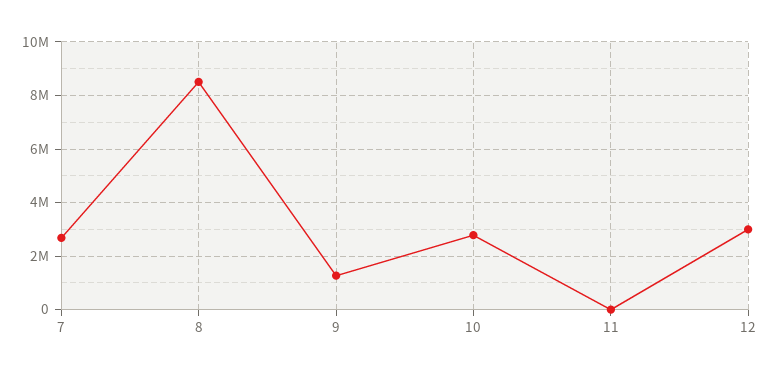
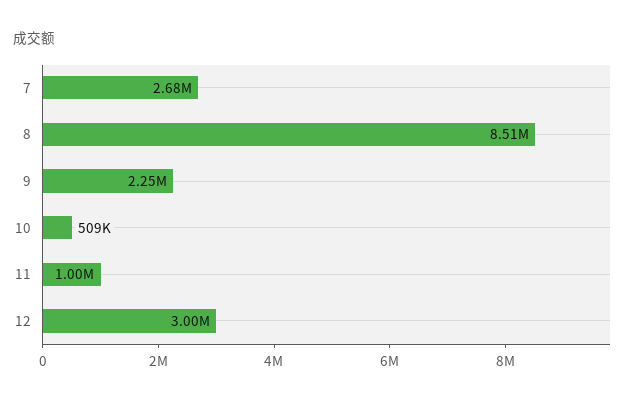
9: 1250000 -> 2250000
10: 2750000 -> 509000
11: 0 -> 1000000

